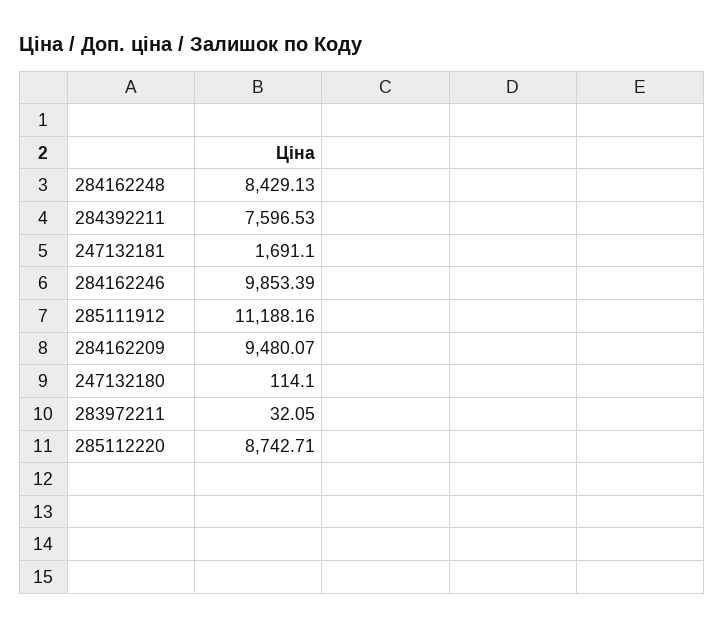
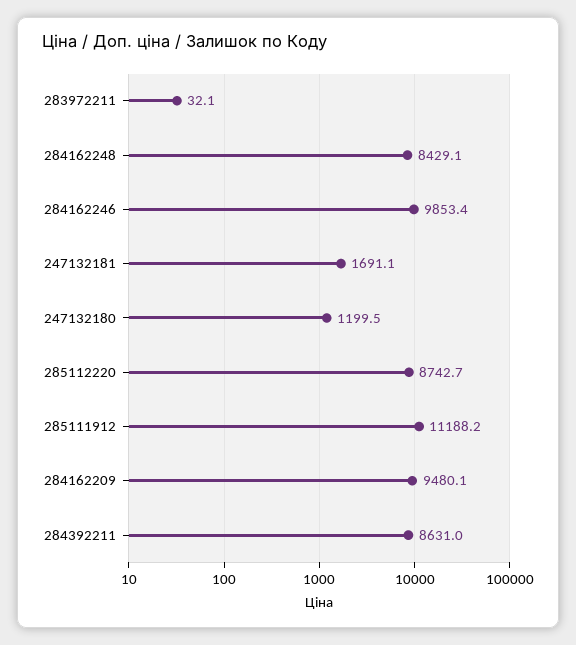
284392211: 7596.53 -> 8631
247132180: 114.1 -> 1199.5

